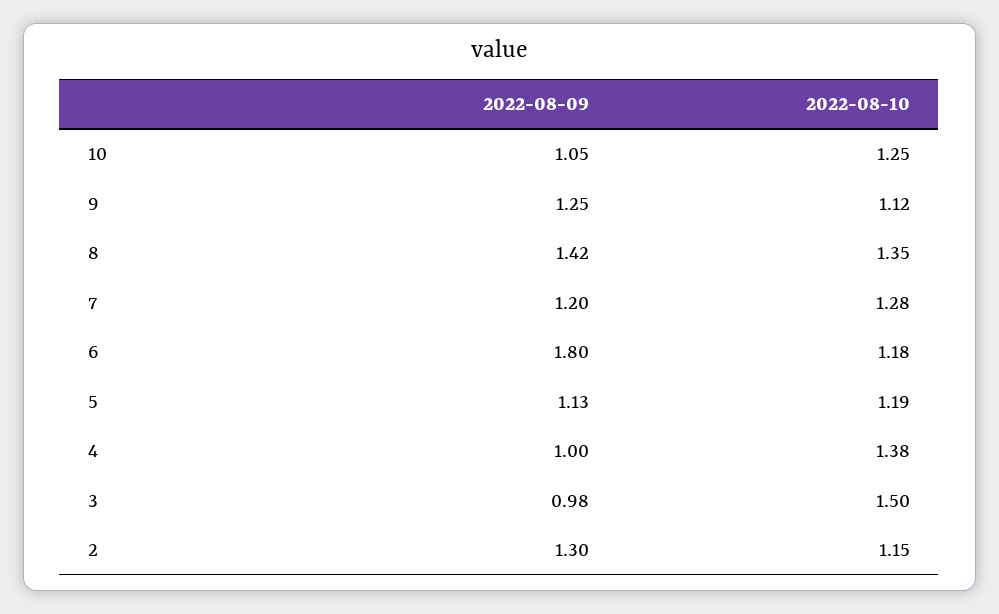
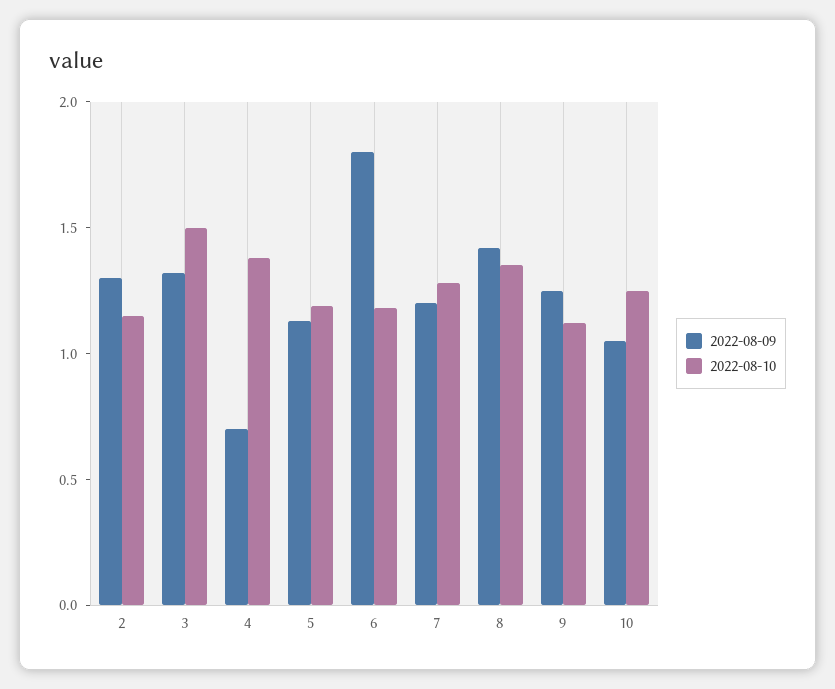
2022-08-09, 4: 1 -> 0.7
2022-08-09, 3: 0.98 -> 1.3

